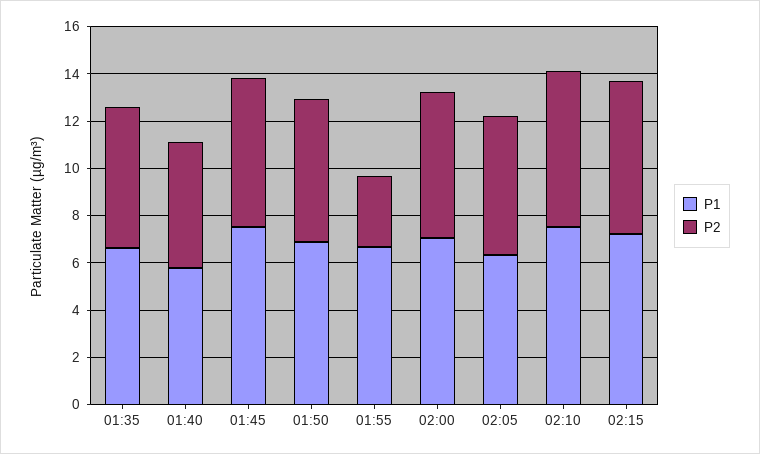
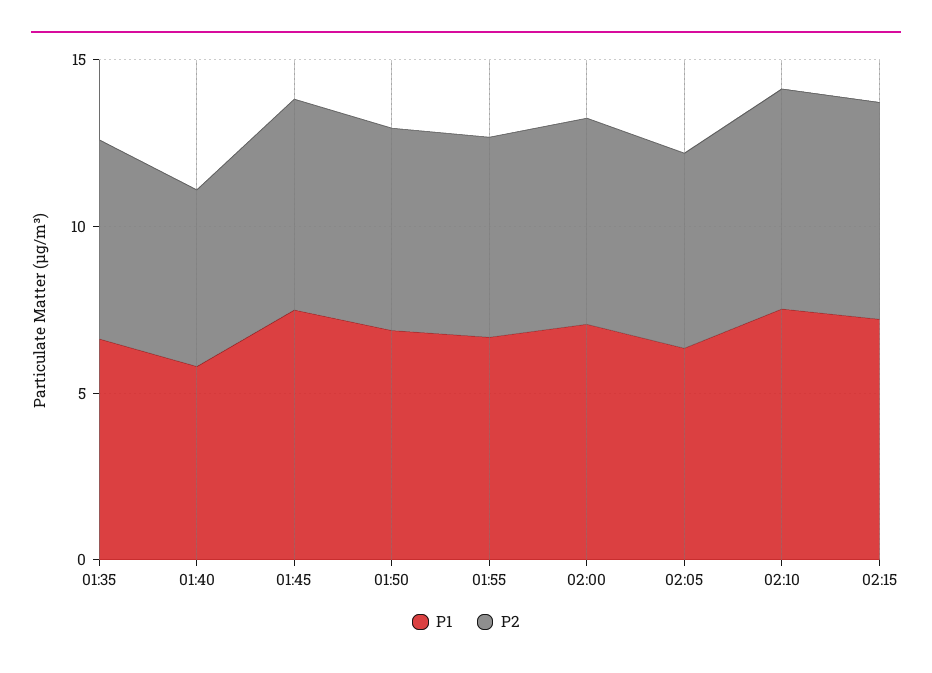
P2, 01:55: 3 -> 6

